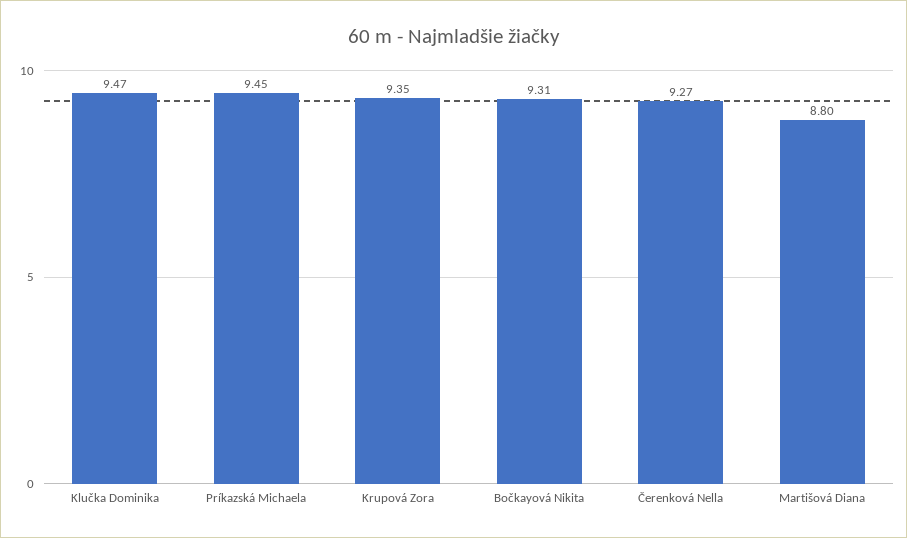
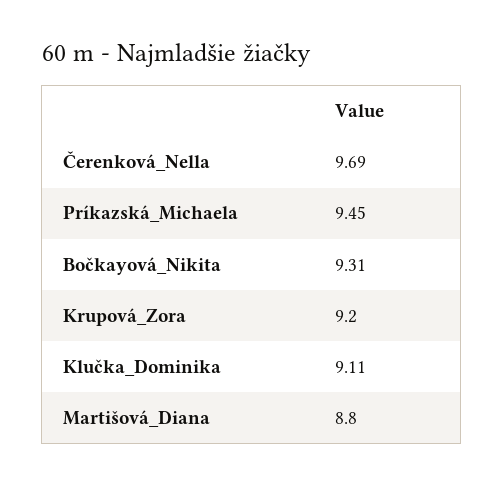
Klučka Dominika: 9.47 -> 9.11
Krupová Zora: 9.35 -> 9.2
Čerenková Nella: 9.27 -> 9.69

